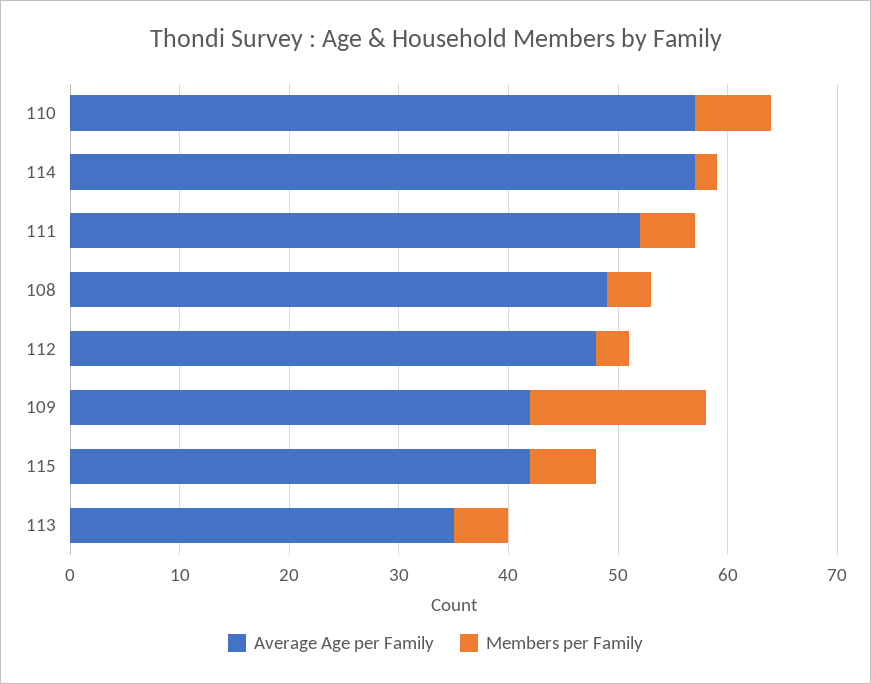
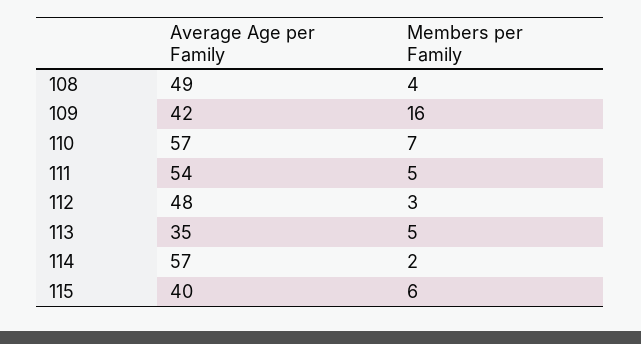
Average Age per Family, 111: 52 -> 54
Average Age per Family, 115: 42 -> 40

